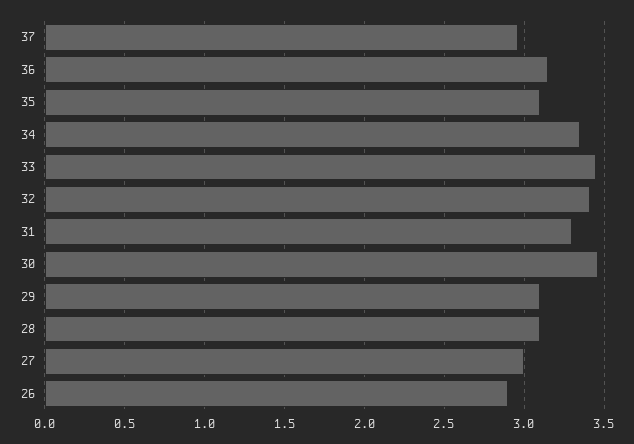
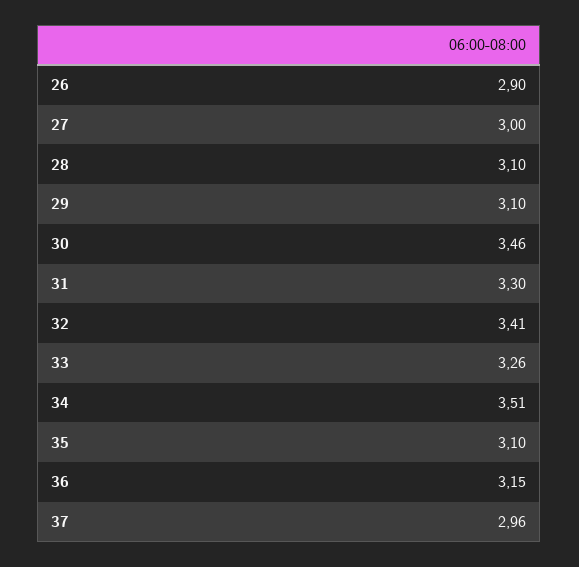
34: 3.35 -> 3.51
33: 3.45 -> 3.26

